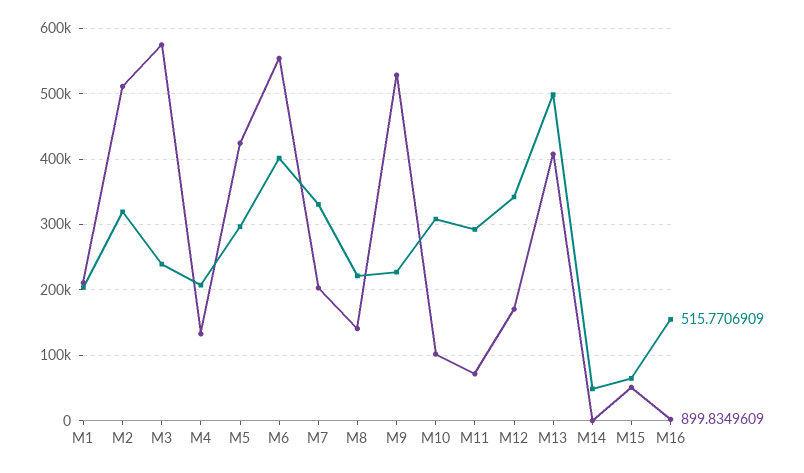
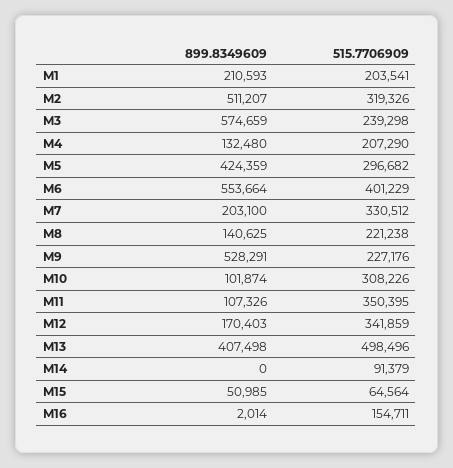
515.7706909, M11: 290000 -> 350395
899.8349609, M11: 70000 -> 107326
515.7706909, M14: 50000 -> 91379

